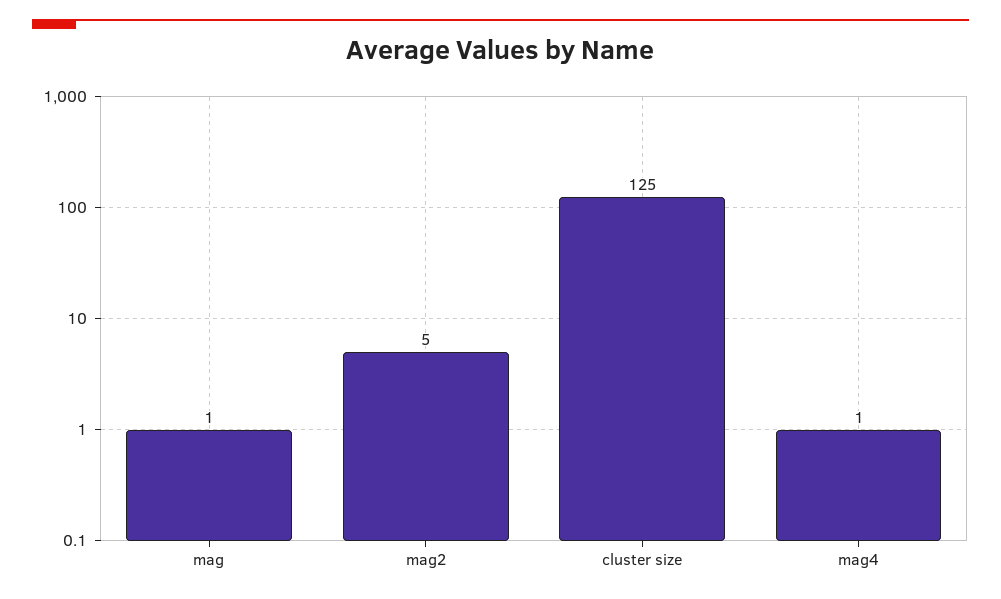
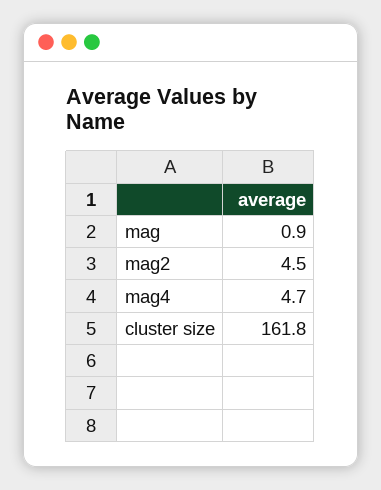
cluster size: 125 -> 161.8
mag4: 1 -> 4.7

